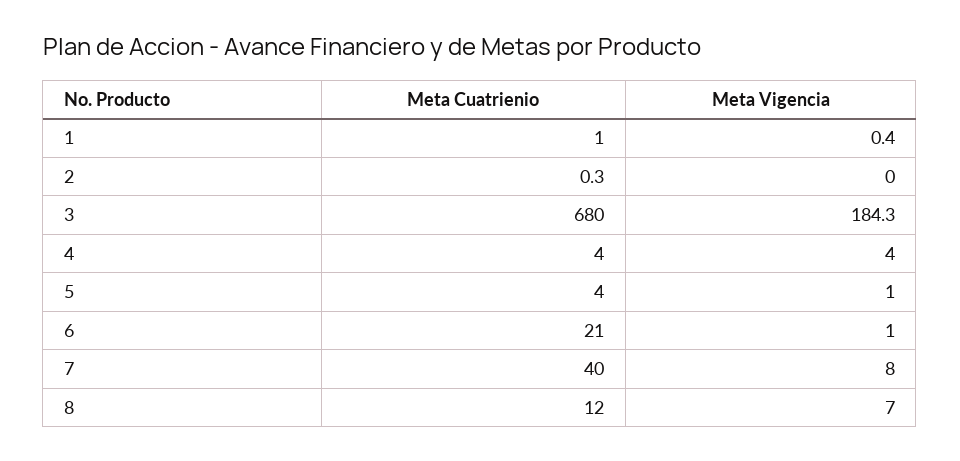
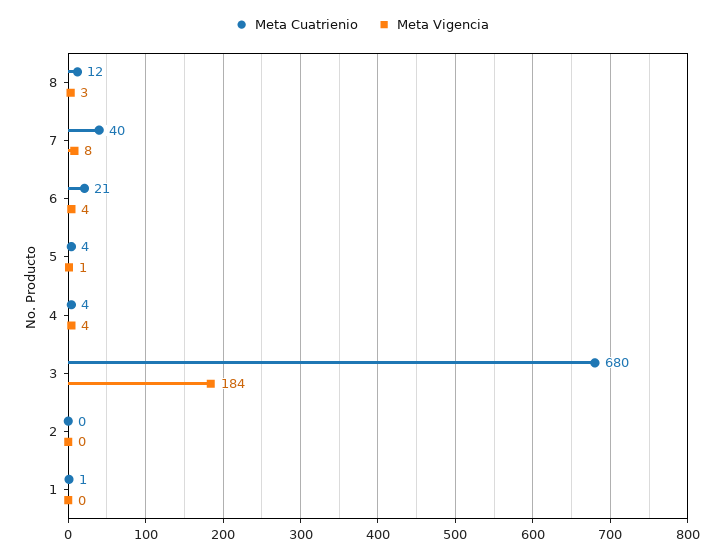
Meta Vigencia, 6: 1 -> 4
Meta Vigencia, 8: 7 -> 3

